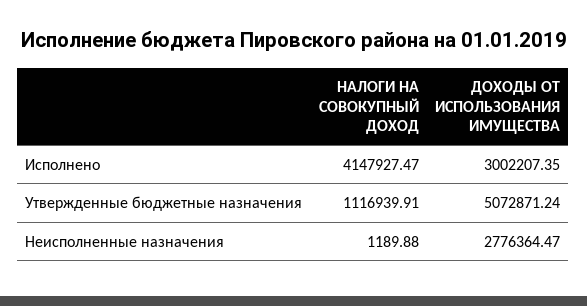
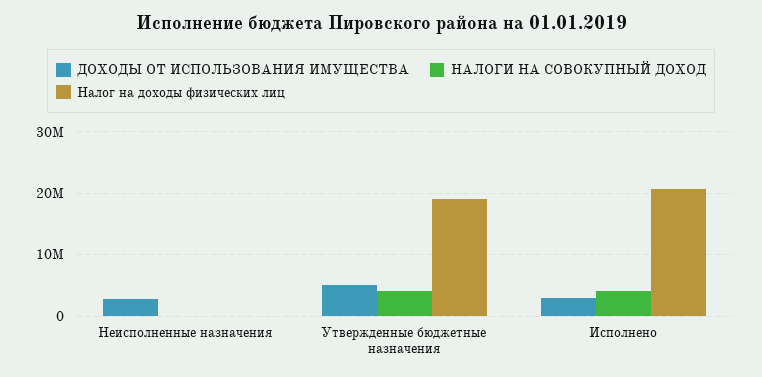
НАЛОГИ НА СОВОКУПНЫЙ ДОХОД, Утвержденные бюджетные назначения: 1116939.91 -> 4000000
Налог на доходы физических лиц, Неисполненные назначения: none -> 0
Налог на доходы физических лиц, Утвержденные бюджетные назначения: none -> 19000000
Налог на доходы физических лиц, Исполнено: none -> 21000000

